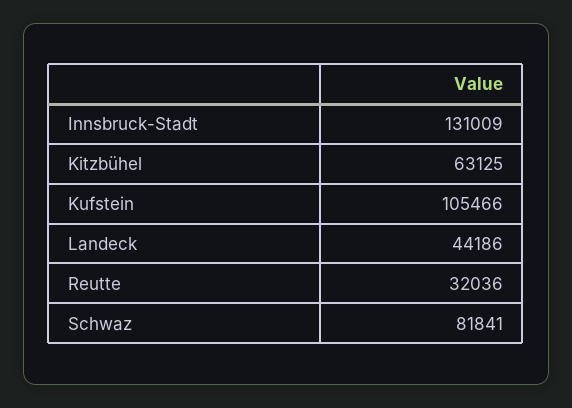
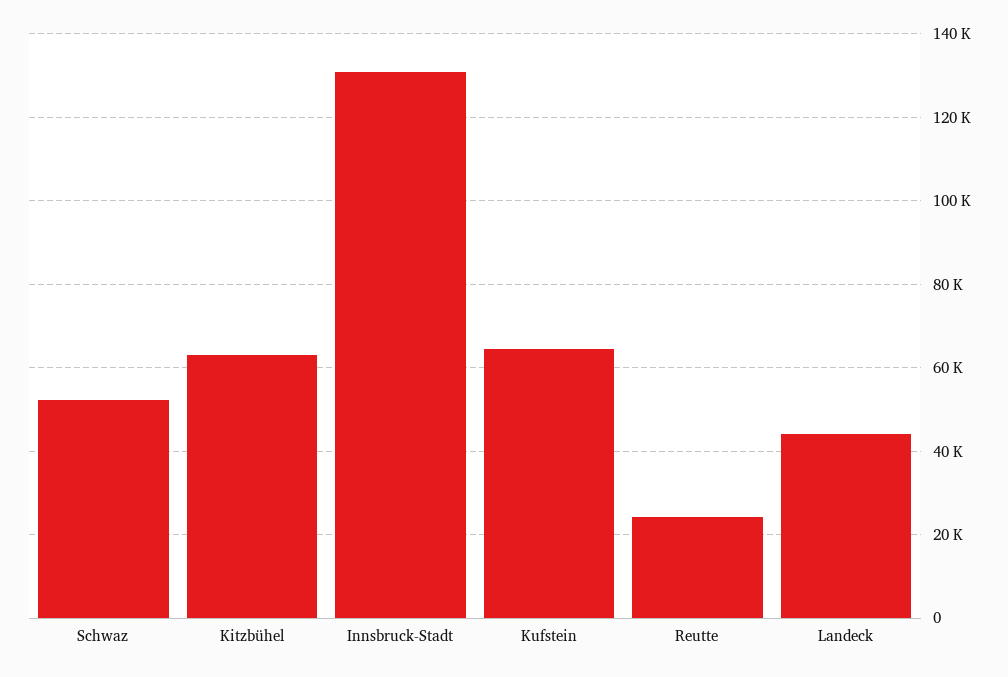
Kufstein: 105466 -> 64000
Reutte: 32036 -> 24000
Schwaz: 81841 -> 52000

